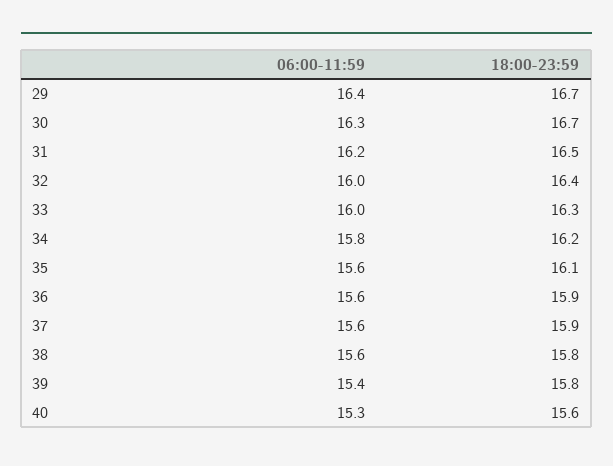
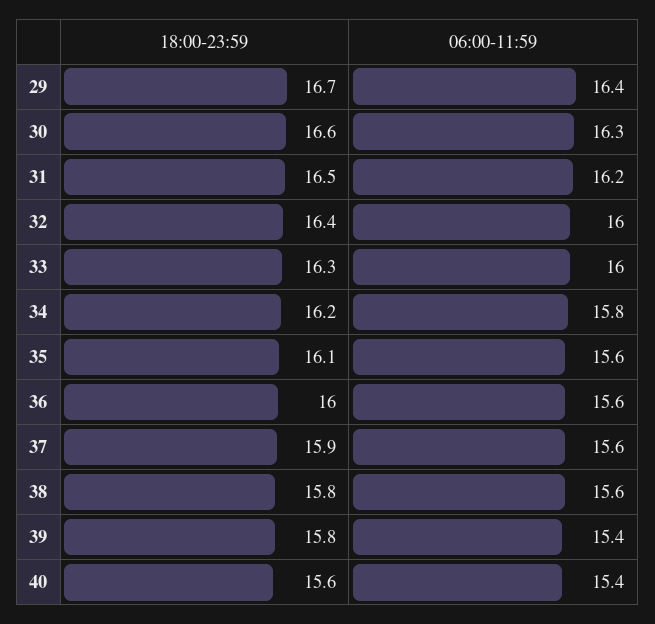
18:00-23:59, 30: 16.7 -> 16.6
18:00-23:59, 36: 15.9 -> 16
06:00-11:59, 40: 15.3 -> 15.4

